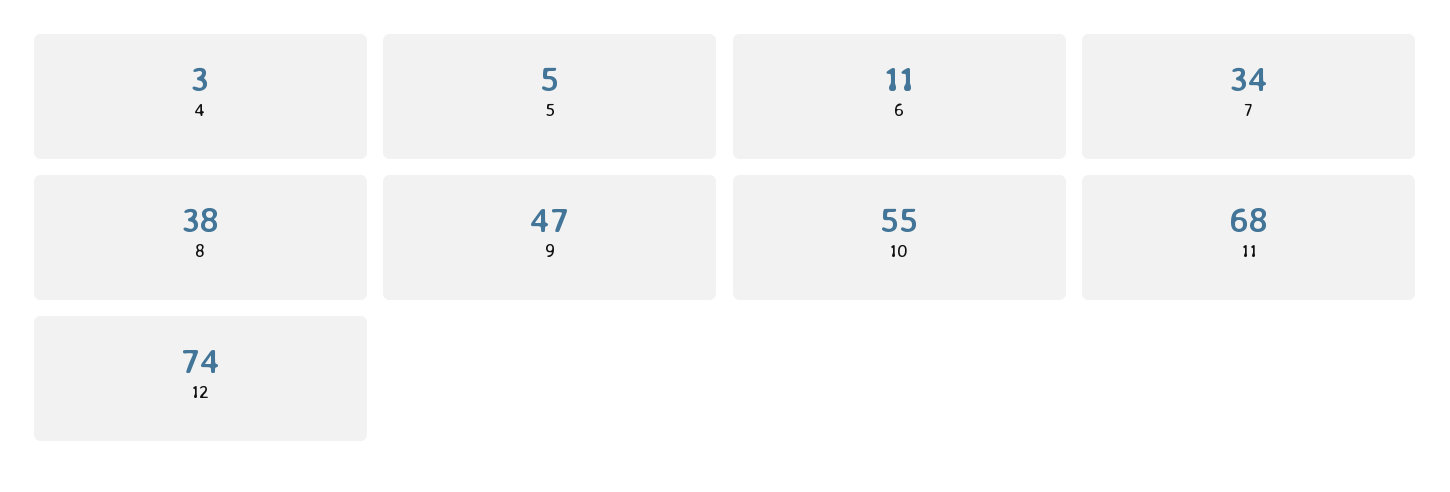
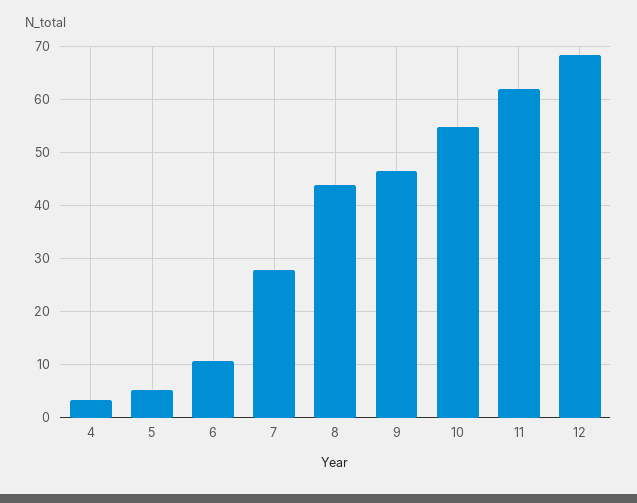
7: 34 -> 28
8: 38 -> 44
11: 68 -> 62
12: 74 -> 68

